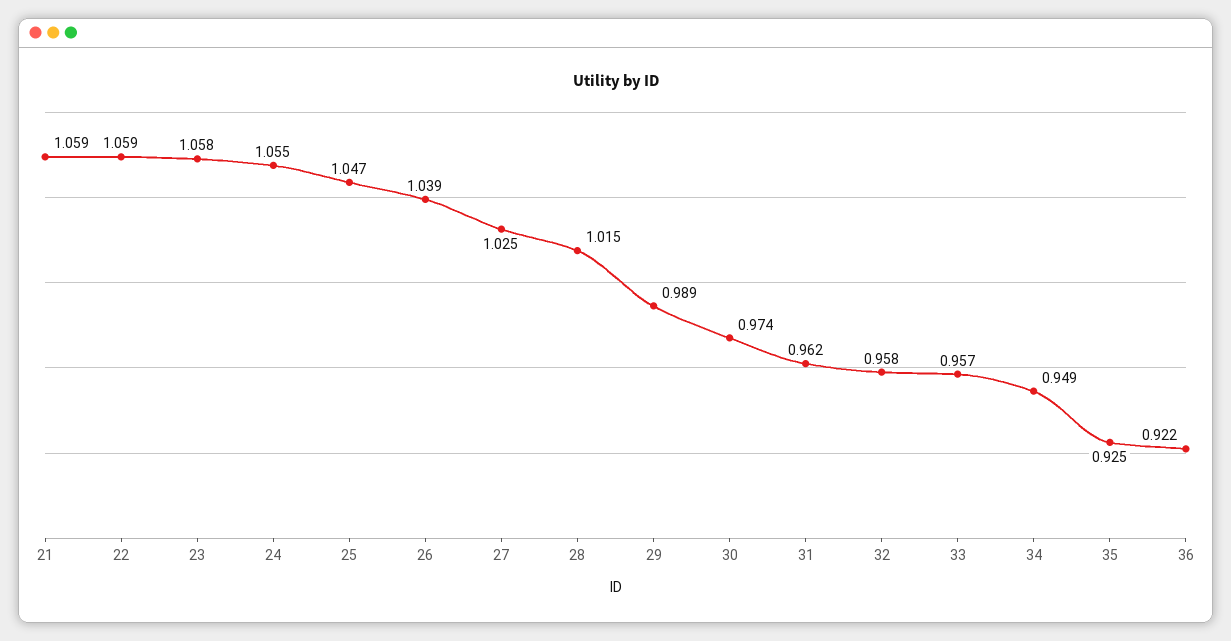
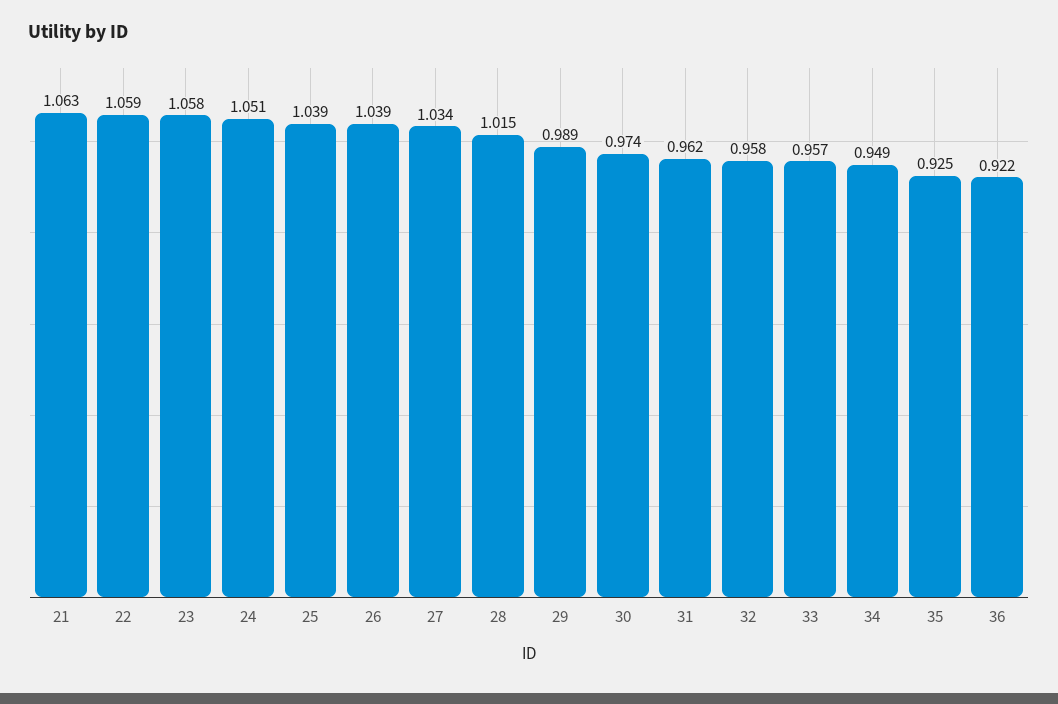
21: 1.059 -> 1.063
24: 1.055 -> 1.051
25: 1.047 -> 1.039
27: 1.025 -> 1.034

